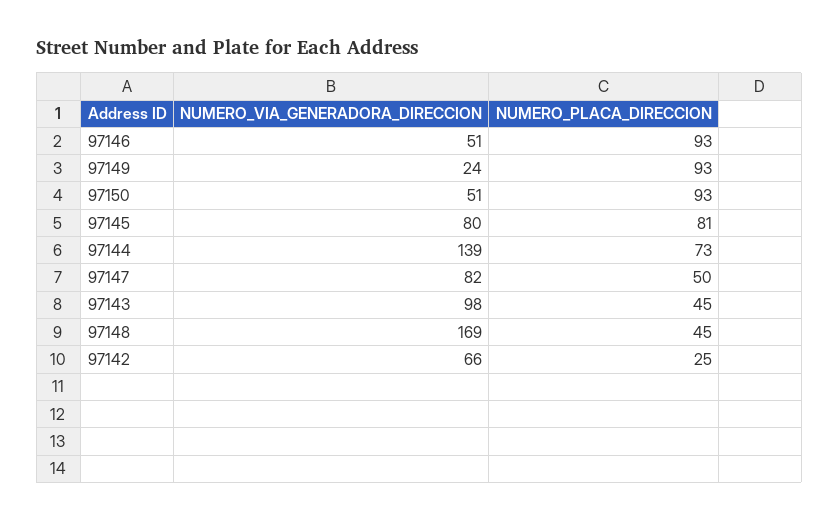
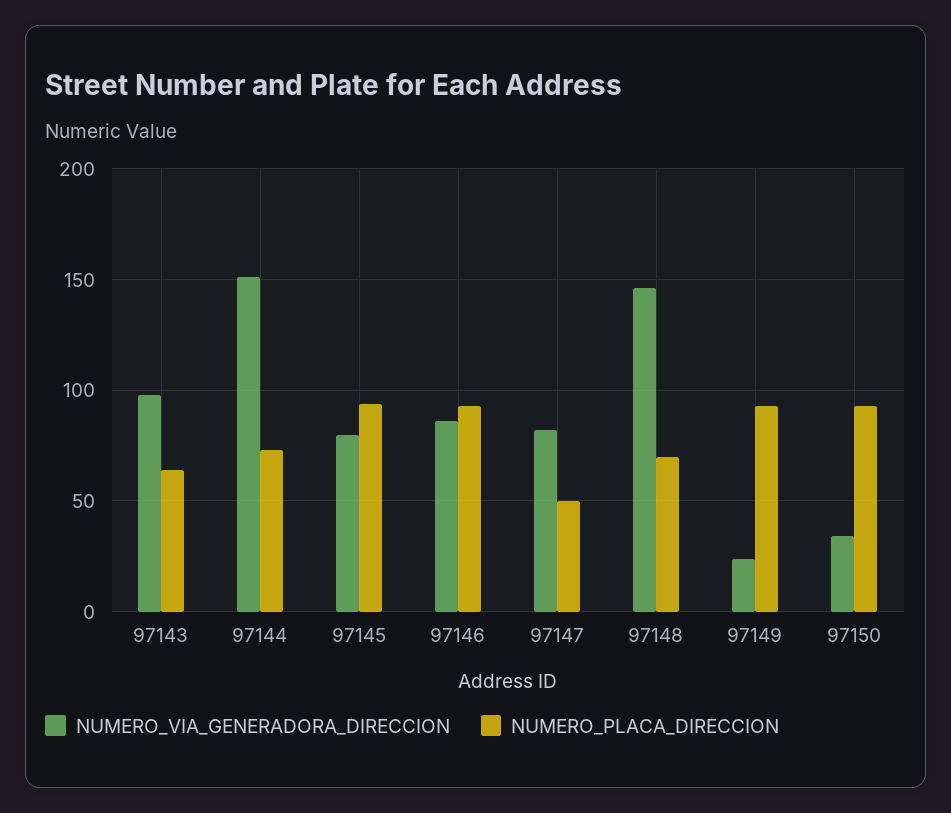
NUMERO_VIA_GENERADORA_DIRECCION, 97146: 51 -> 85
NUMERO_VIA_GENERADORA_DIRECCION, 97150: 51 -> 35
NUMERO_PLACA_DIRECCION, 97145: 81 -> 95
NUMERO_VIA_GENERADORA_DIRECCION, 97144: 139 -> 150
NUMERO_PLACA_DIRECCION, 97143: 45 -> 65
NUMERO_VIA_GENERADORA_DIRECCION, 97148: 169 -> 145
NUMERO_PLACA_DIRECCION, 97148: 45 -> 70
NUMERO_VIA_GENERADORA_DIRECCION, 97142: 66 -> none
NUMERO_PLACA_DIRECCION, 97142: 25 -> none

